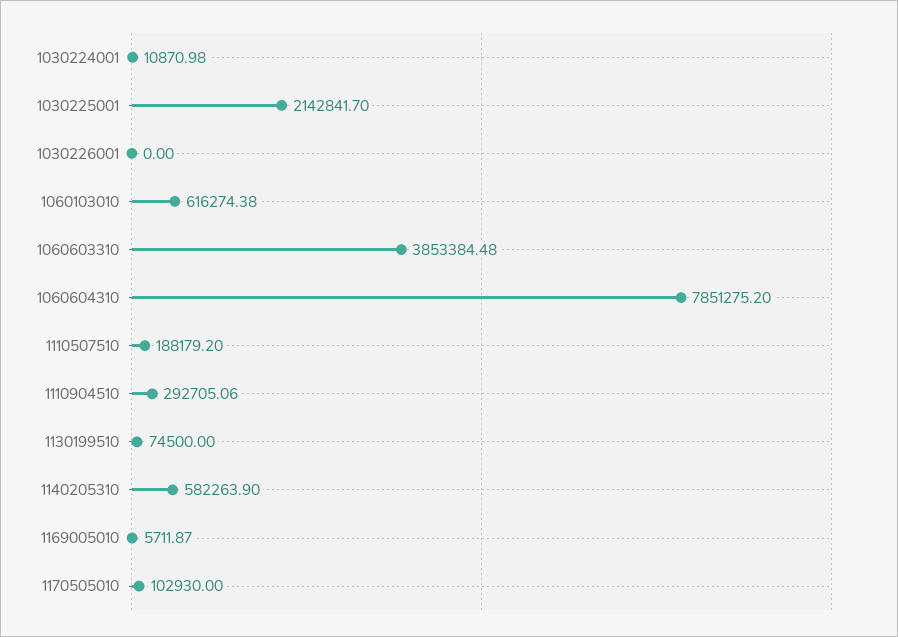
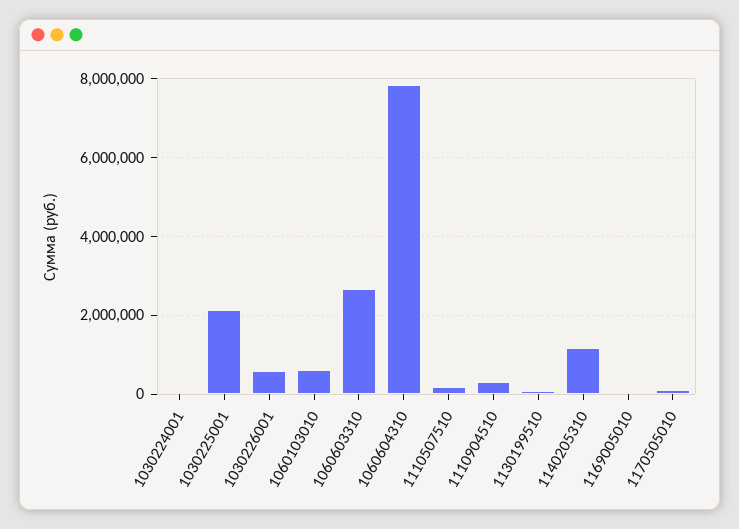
1030226001: 0 -> 600000
1060603310: 3853384.48 -> 2600000
1140205310: 582263.9 -> 1200000

